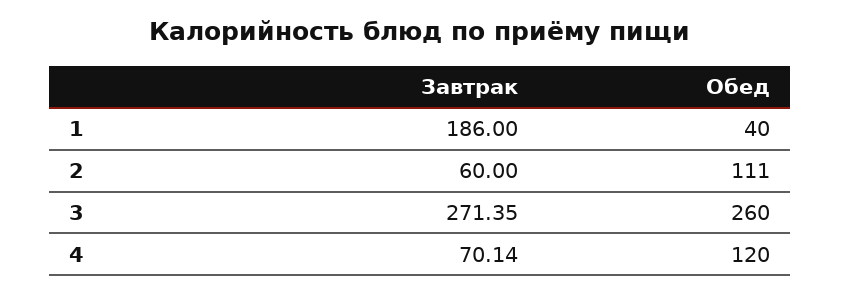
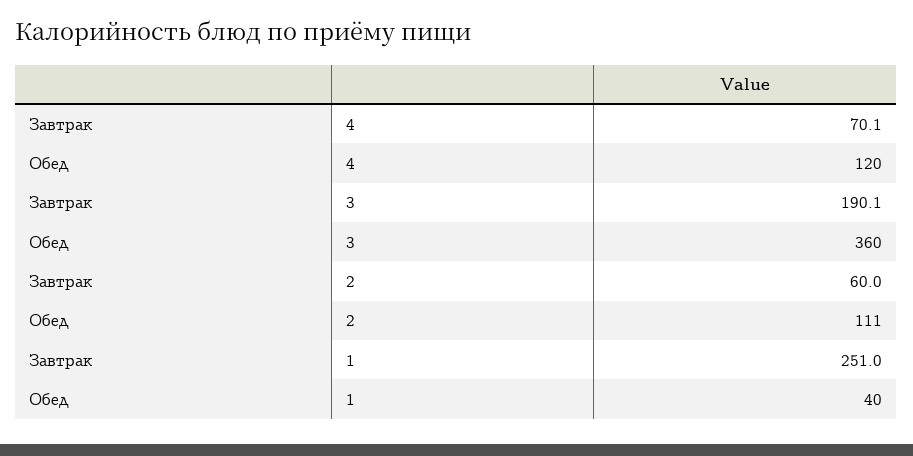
Завтрак, 1: 186 -> 251
Завтрак, 3: 271.35 -> 190.1
Обед, 3: 260 -> 360

